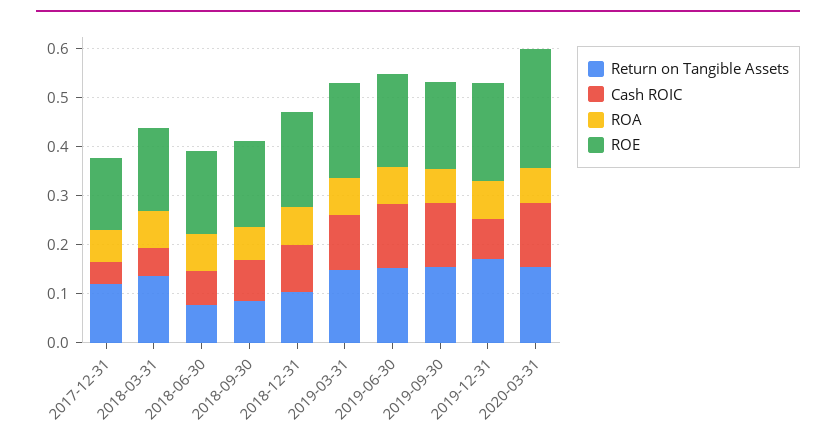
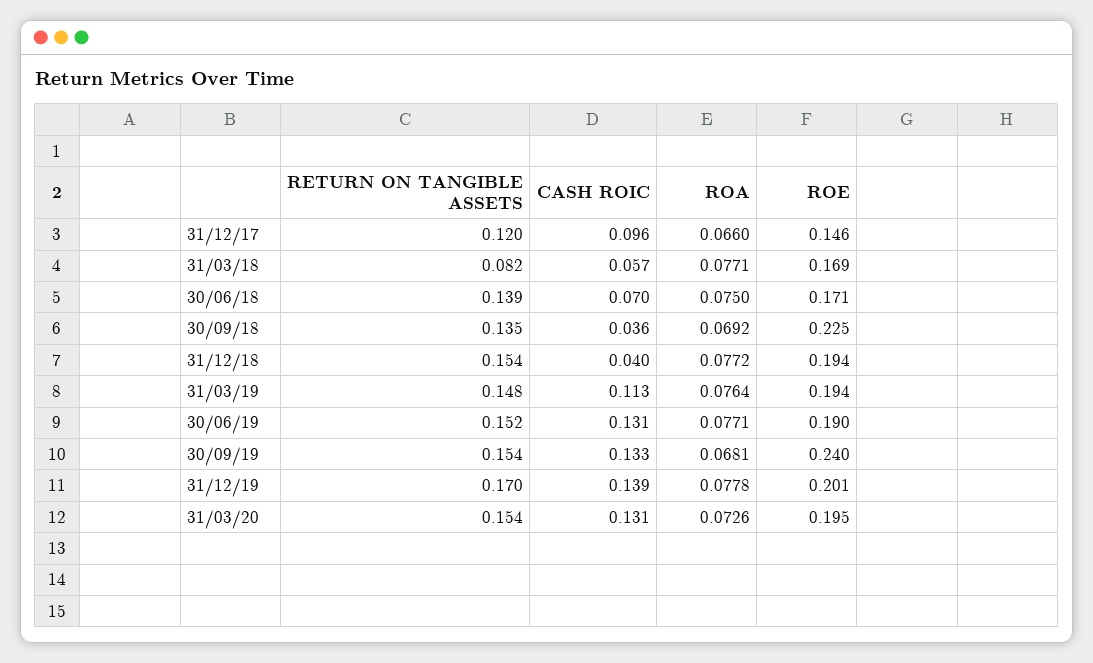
Cash ROIC, 2017-12-31: 0.04 -> 0.096
Return on Tangible Assets, 2018-03-31: 0.14 -> 0.082
Return on Tangible Assets, 2018-06-30: 0.08 -> 0.139
Return on Tangible Assets, 2018-09-30: 0.08 -> 0.135
Cash ROIC, 2018-09-30: 0.08 -> 0.036
ROE, 2018-09-30: 0.18 -> 0.225
Return on Tangible Assets, 2018-12-31: 0.1 -> 0.154
Cash ROIC, 2018-12-31: 0.1 -> 0.04
ROE, 2019-09-30: 0.18 -> 0.24
Cash ROIC, 2019-12-31: 0.08 -> 0.139
ROE, 2020-03-31: 0.24 -> 0.195

